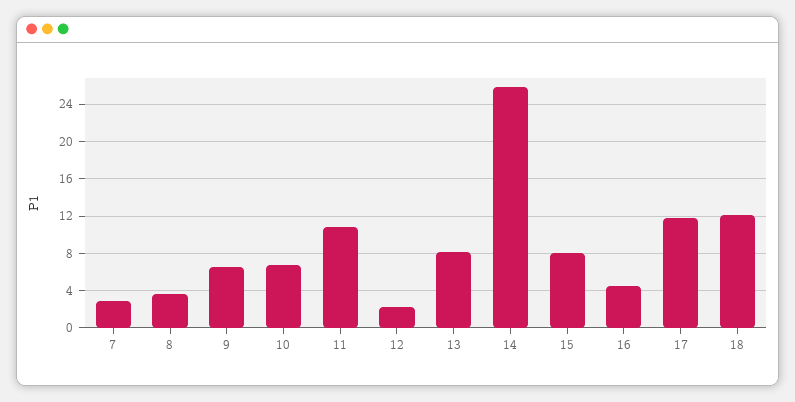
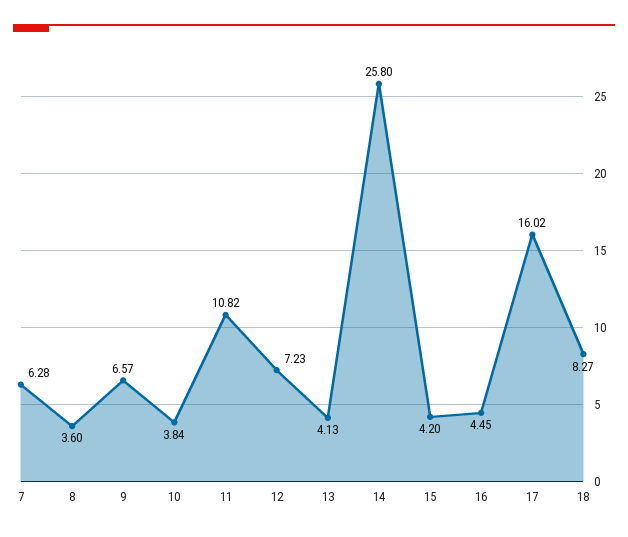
7: 3 -> 6.28
10: 7 -> 3.84
12: 2 -> 7.23
13: 8 -> 4.13
15: 8 -> 4.2
17: 12 -> 16.02
18: 12 -> 8.27

